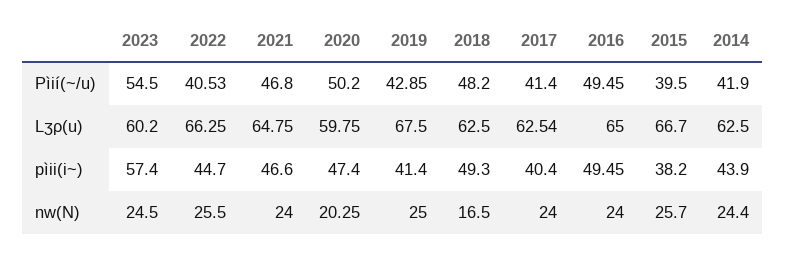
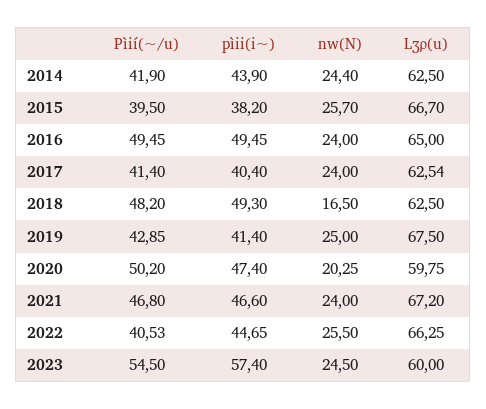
2023, Lʒρ(u): 60.2 -> 60
2021, Lʒρ(u): 64.75 -> 67.2
2022, pìii(i~): 44.7 -> 44.65

